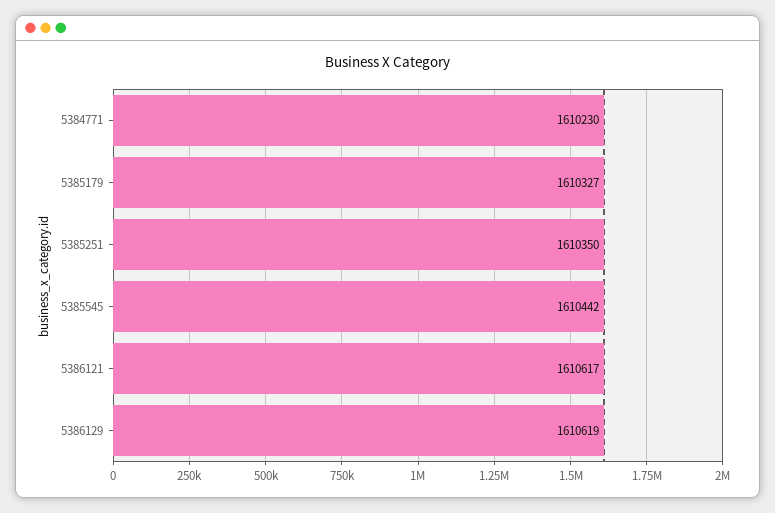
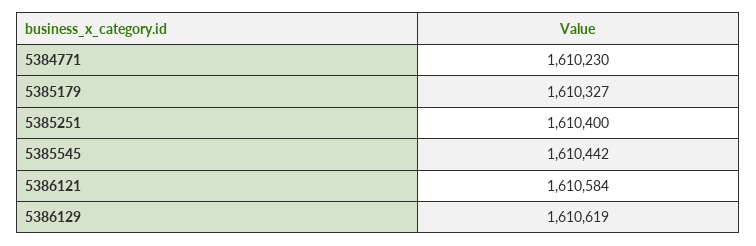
5385251: 1610350 -> 1610400
5386121: 1610617 -> 1610584

